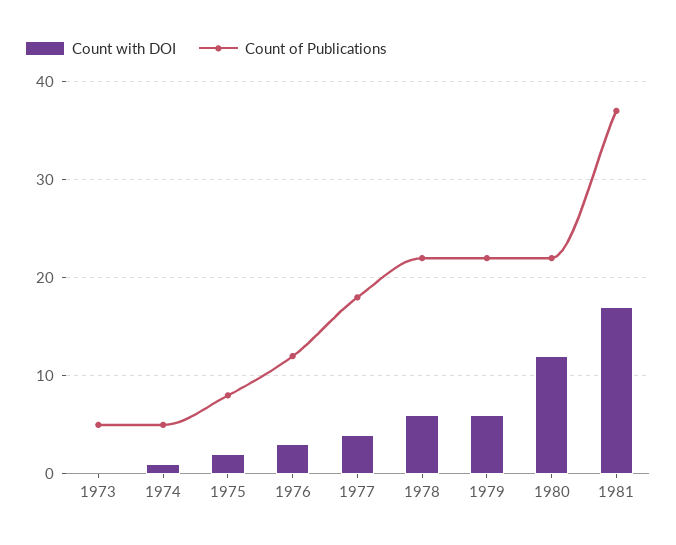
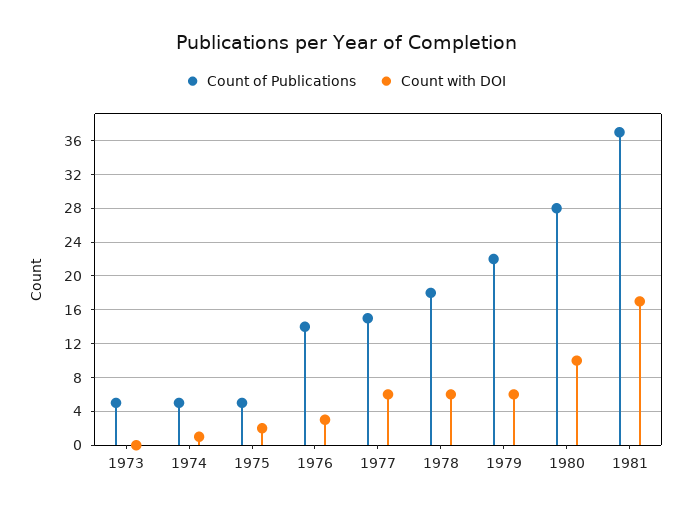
Count of Publications, 1975: 8 -> 5
Count of Publications, 1976: 12 -> 14
Count with DOI, 1977: 4 -> 6
Count of Publications, 1977: 18 -> 15
Count of Publications, 1978: 22 -> 18
Count with DOI, 1980: 12 -> 10
Count of Publications, 1980: 22 -> 28

